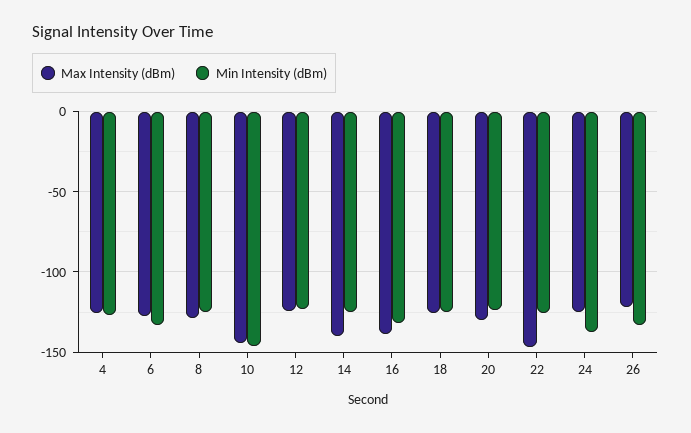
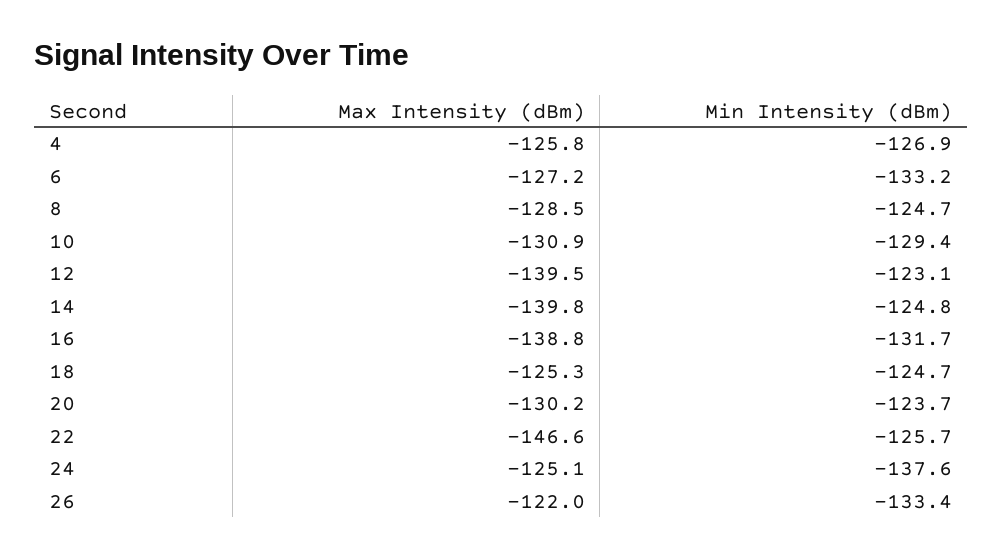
Max Intensity (dBm), 10: -145 -> -130.9
Min Intensity (dBm), 10: -145 -> -129.4
Max Intensity (dBm), 12: -125 -> -139.5

